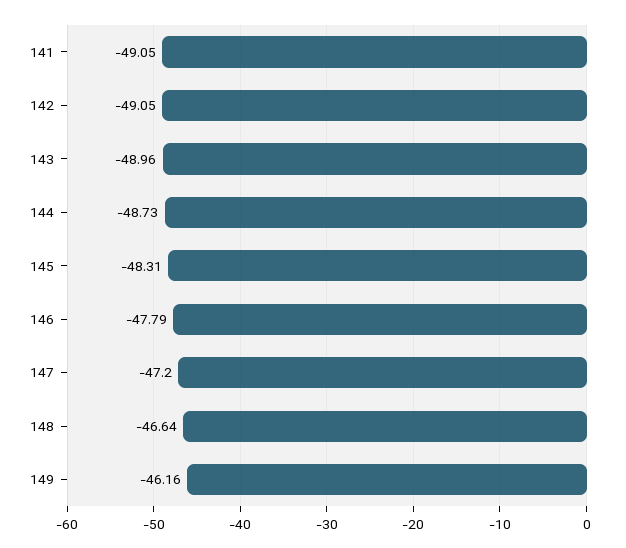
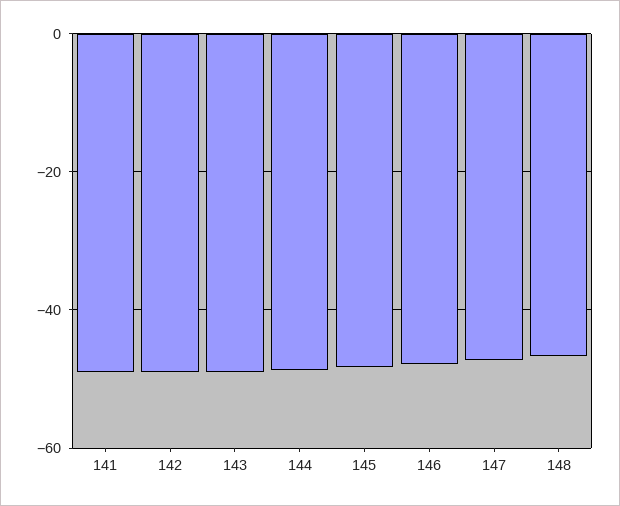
149: -46.16 -> none

